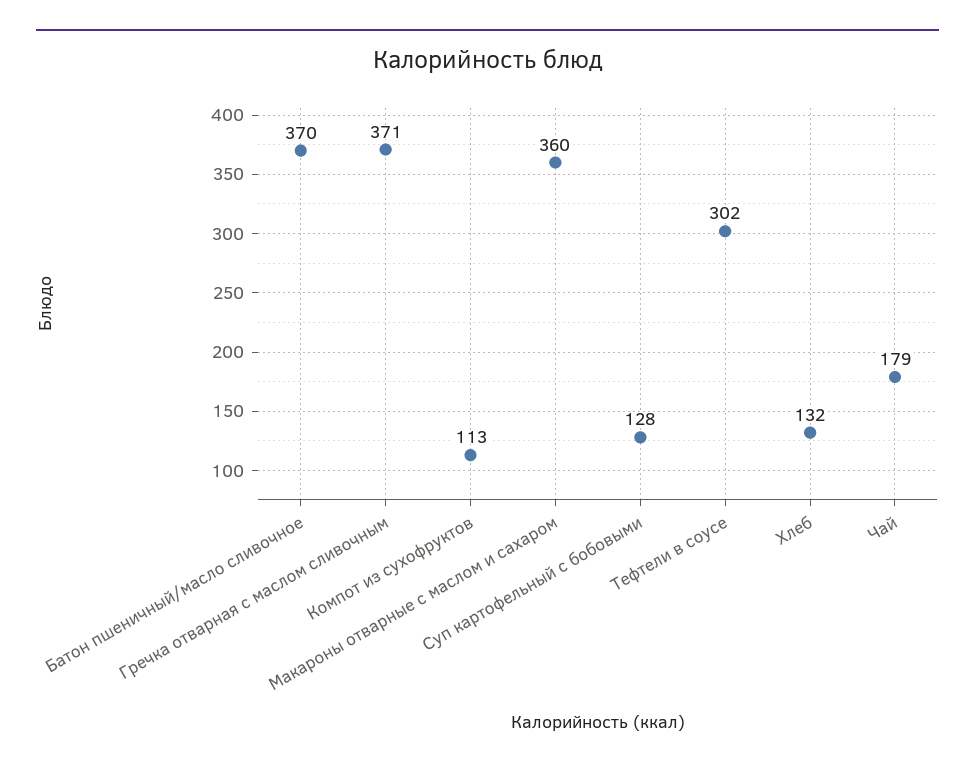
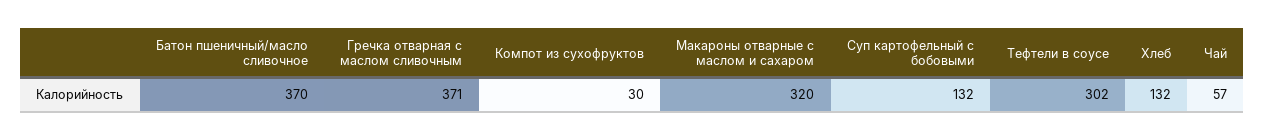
Компот из сухофруктов: 113 -> 30
Макароны отварные с маслом и сахаром: 360 -> 320
Суп картофельный с бобовыми: 128 -> 132
Чай: 179 -> 57

